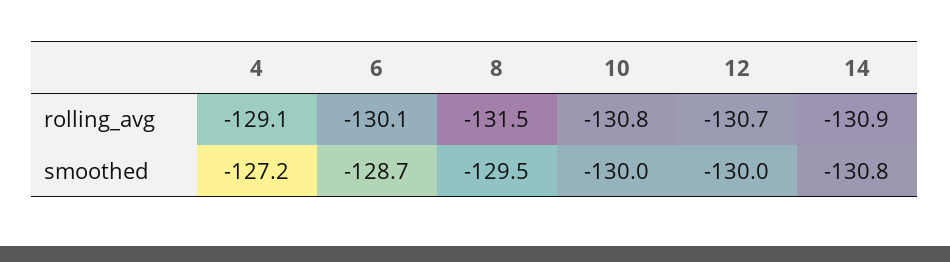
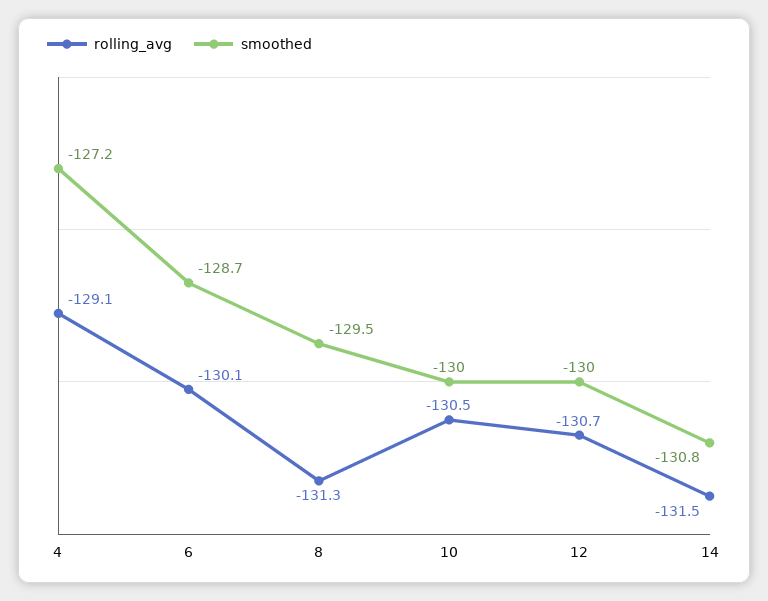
rolling_avg, 8: -131.5 -> -131.3
rolling_avg, 10: -130.8 -> -130.5
rolling_avg, 14: -130.9 -> -131.5

